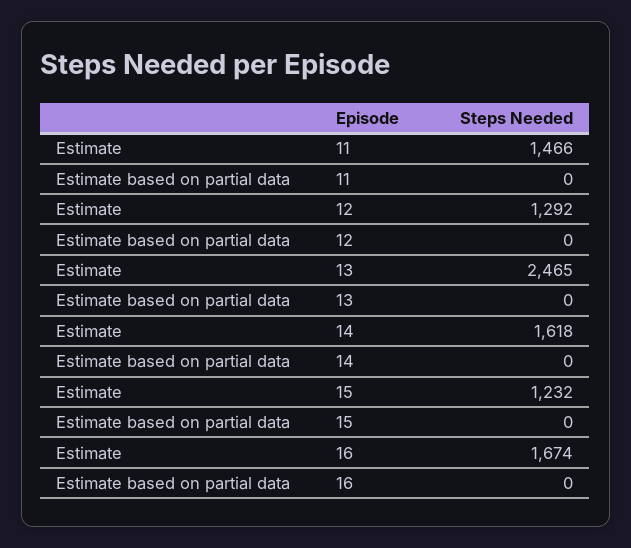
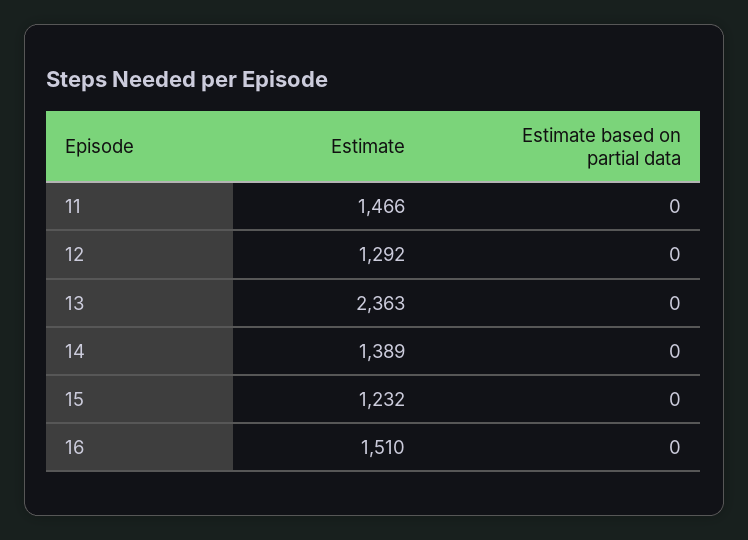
Estimate, 13: 2465 -> 2363
Estimate, 14: 1618 -> 1389
Estimate, 16: 1674 -> 1510

